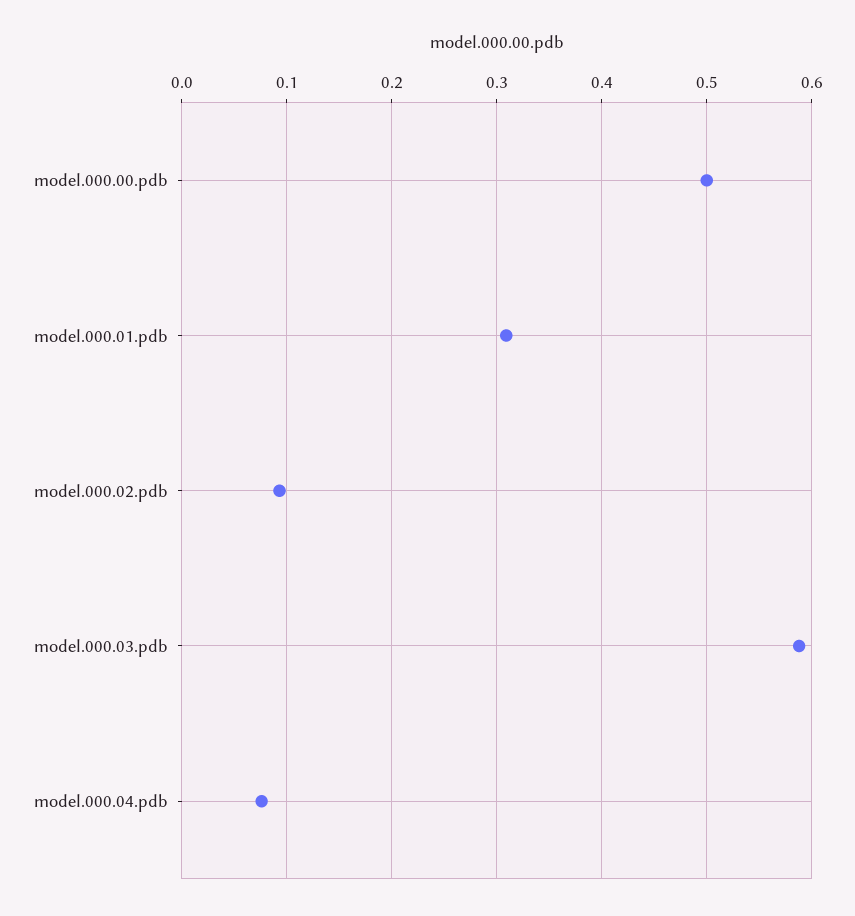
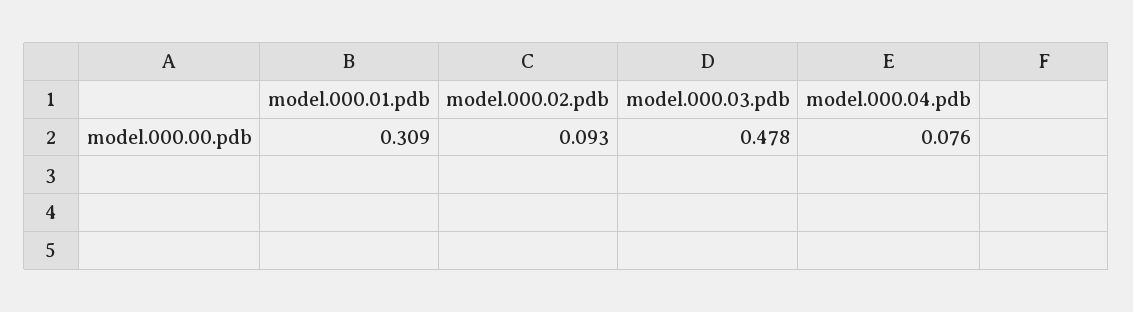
model.000.00.pdb: 0.5 -> none
model.000.03.pdb: 0.59 -> 0.478

